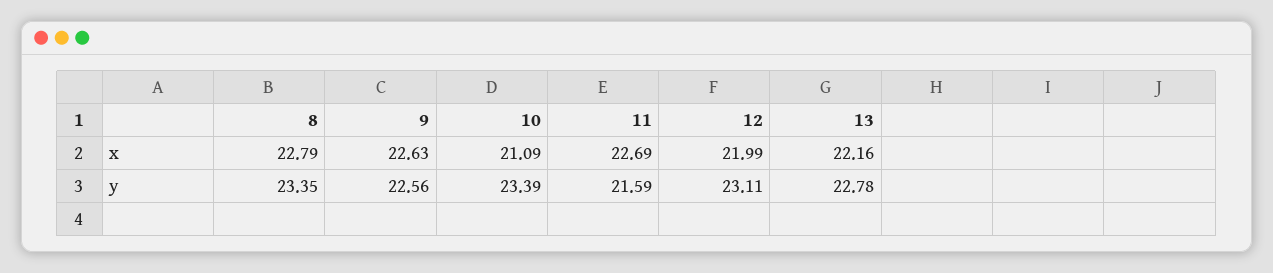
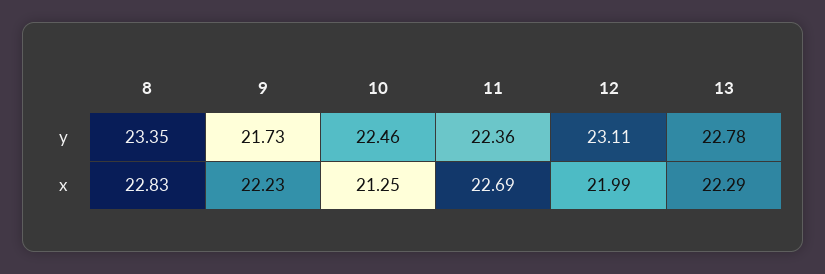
8, x: 22.79 -> 22.83
9, x: 22.63 -> 22.23
10, x: 21.09 -> 21.25
13, x: 22.16 -> 22.29
9, y: 22.56 -> 21.73
10, y: 23.39 -> 22.46
11, y: 21.59 -> 22.36

